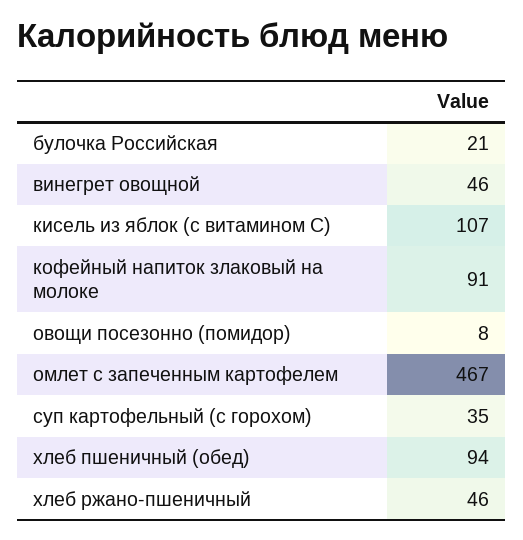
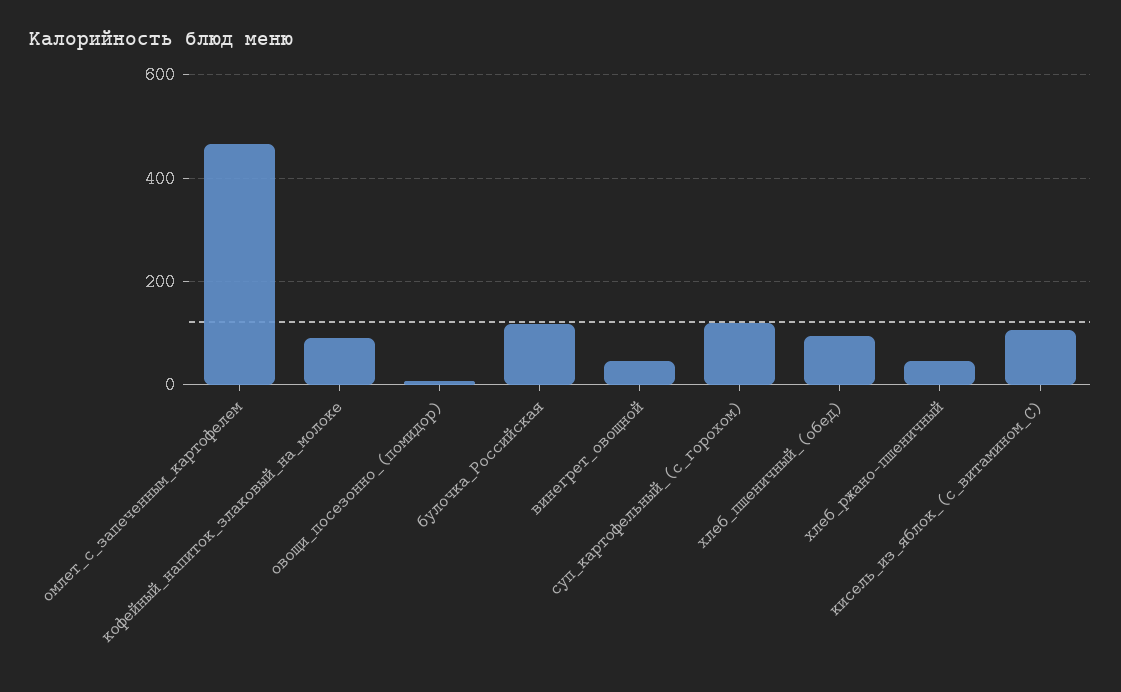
булочка Российская: 21 -> 120
суп картофельный (с горохом): 35 -> 120

